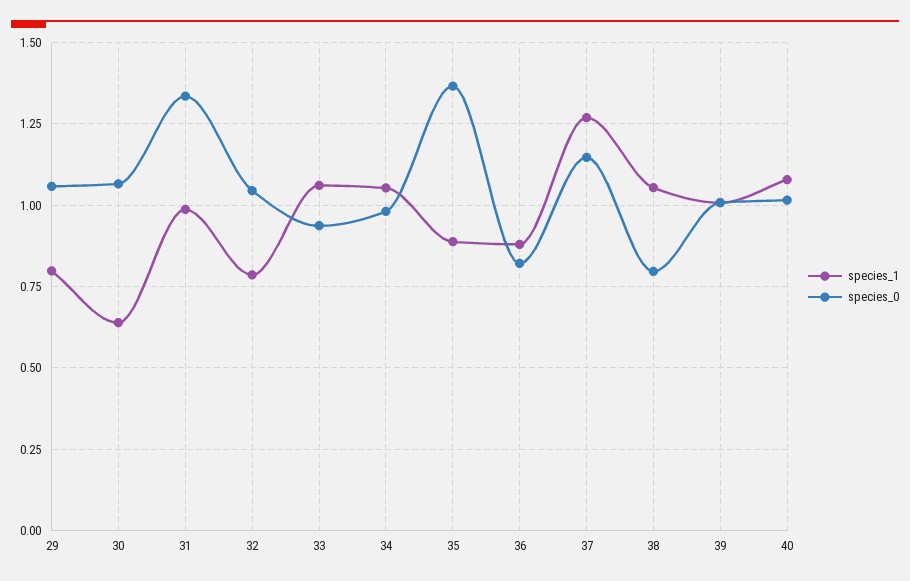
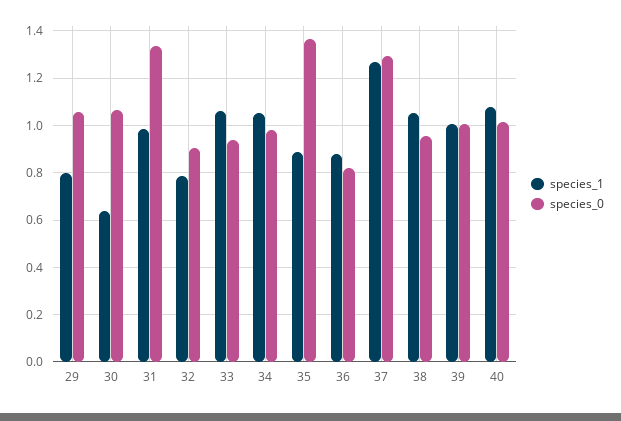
species_0, 32: 1.05 -> 0.9
species_0, 37: 1.15 -> 1.3
species_0, 38: 0.8 -> 0.95

